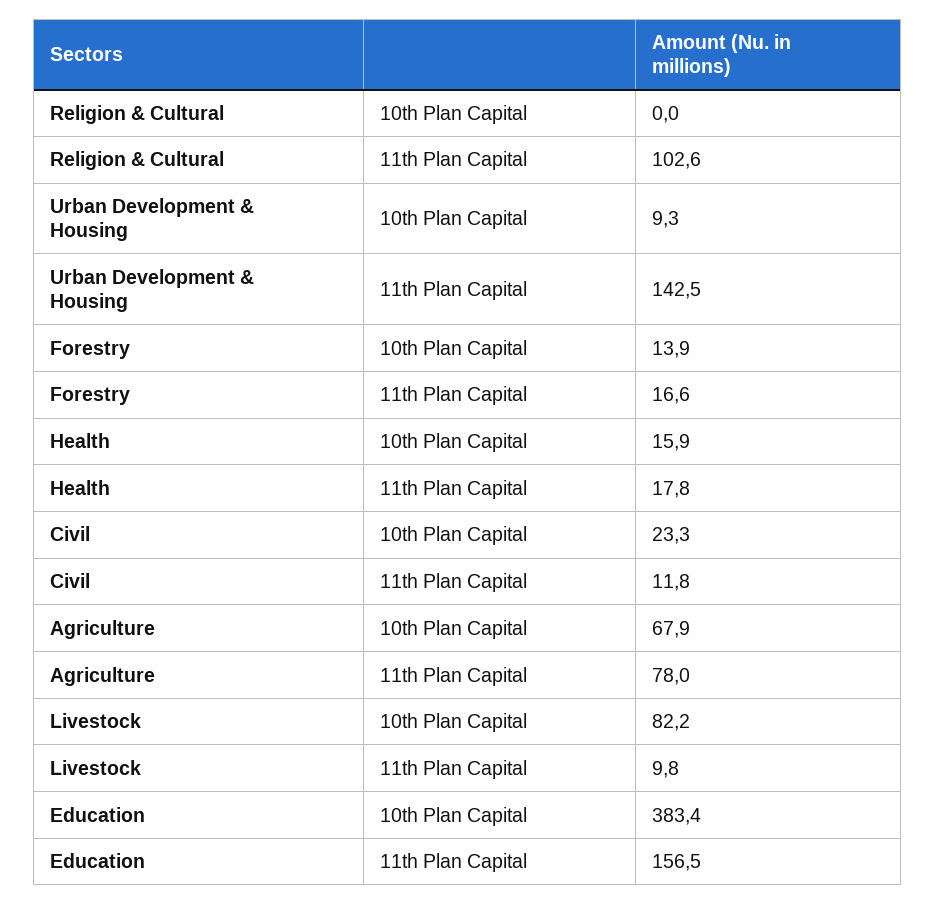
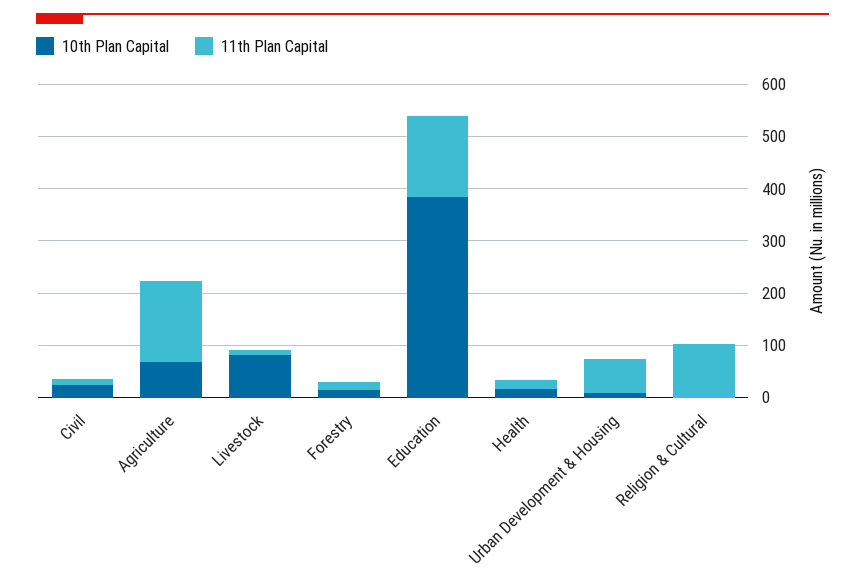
11th Plan Capital, Urban Development & Housing: 142.5 -> 60
11th Plan Capital, Agriculture: 78 -> 160

